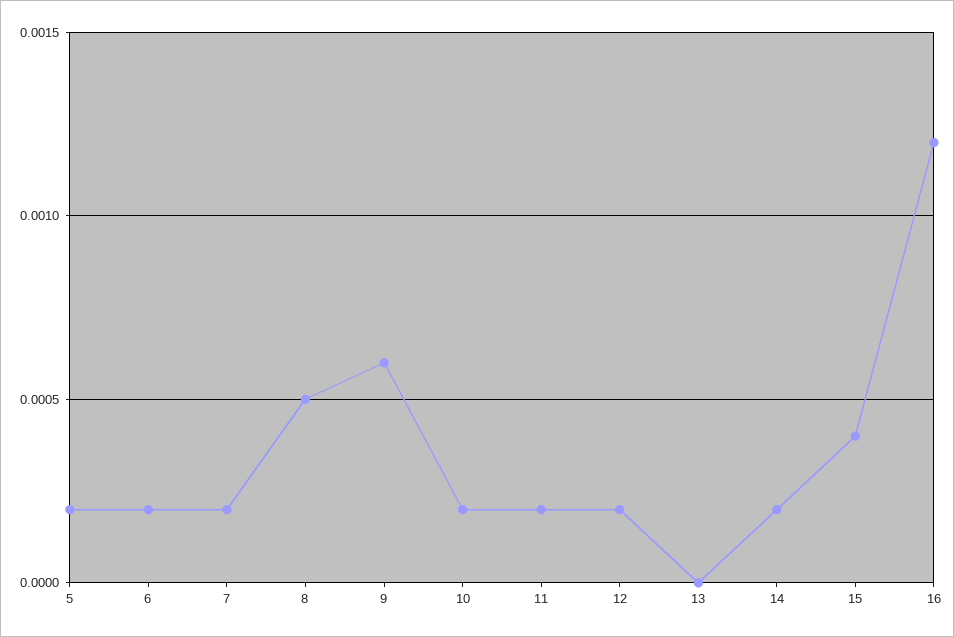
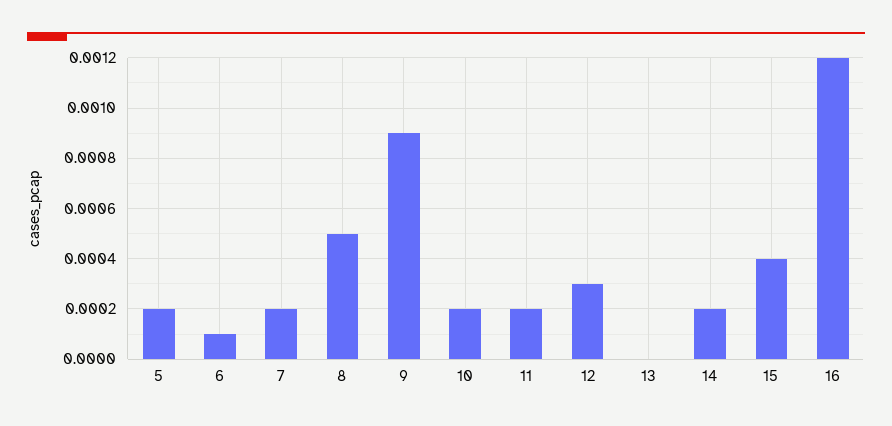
6: 0.0002 -> 0.0001
9: 0.0006 -> 0.0009
12: 0.0002 -> 0.0003

